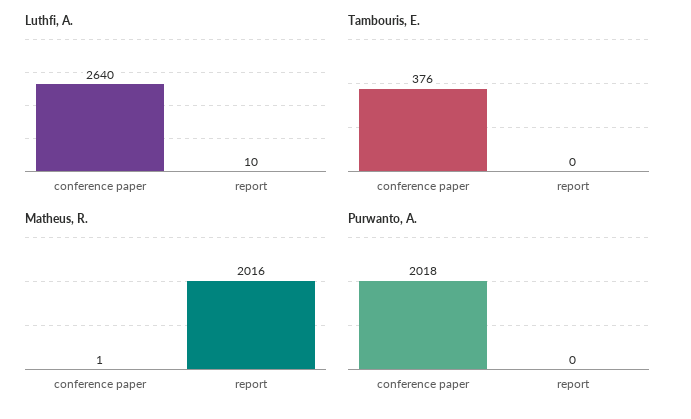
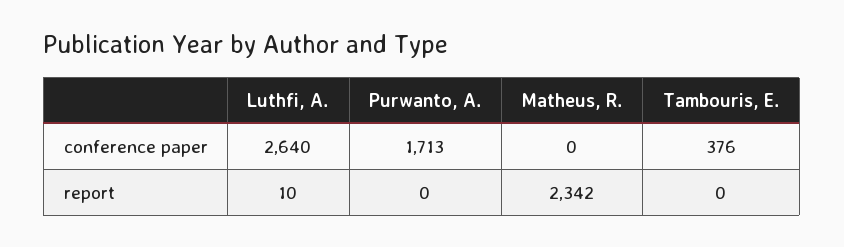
Matheus, R., conference paper: 1 -> 0
Matheus, R., report: 2016 -> 2342
Purwanto, A., conference paper: 2018 -> 1713

